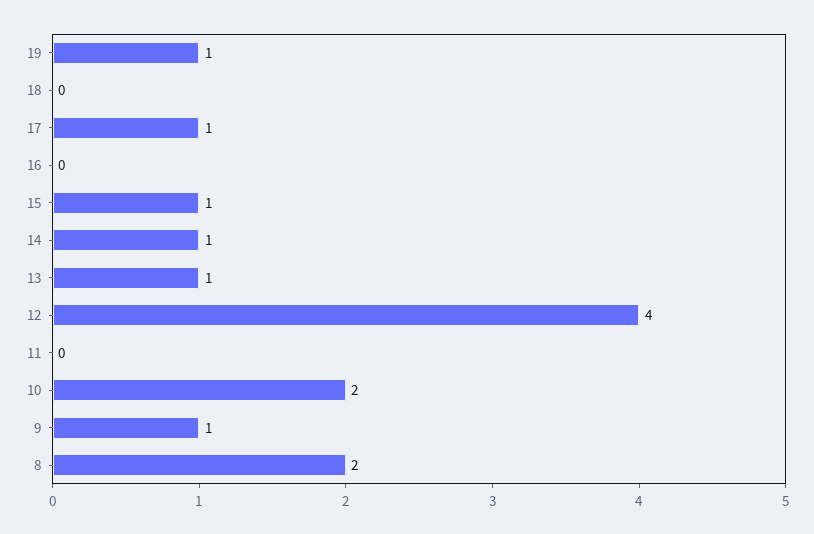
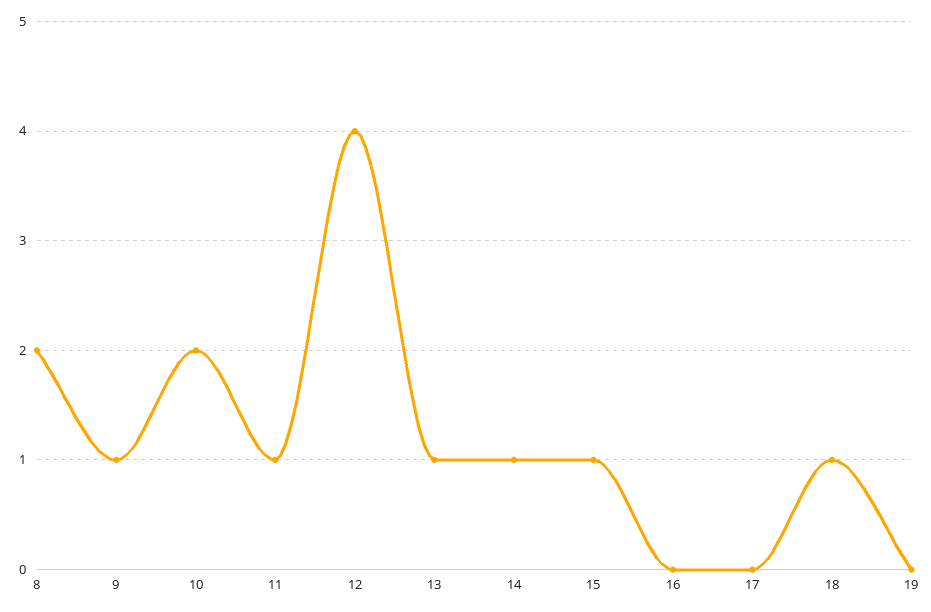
19: 1 -> 0
18: 0 -> 1
17: 1 -> 0
11: 0 -> 1

